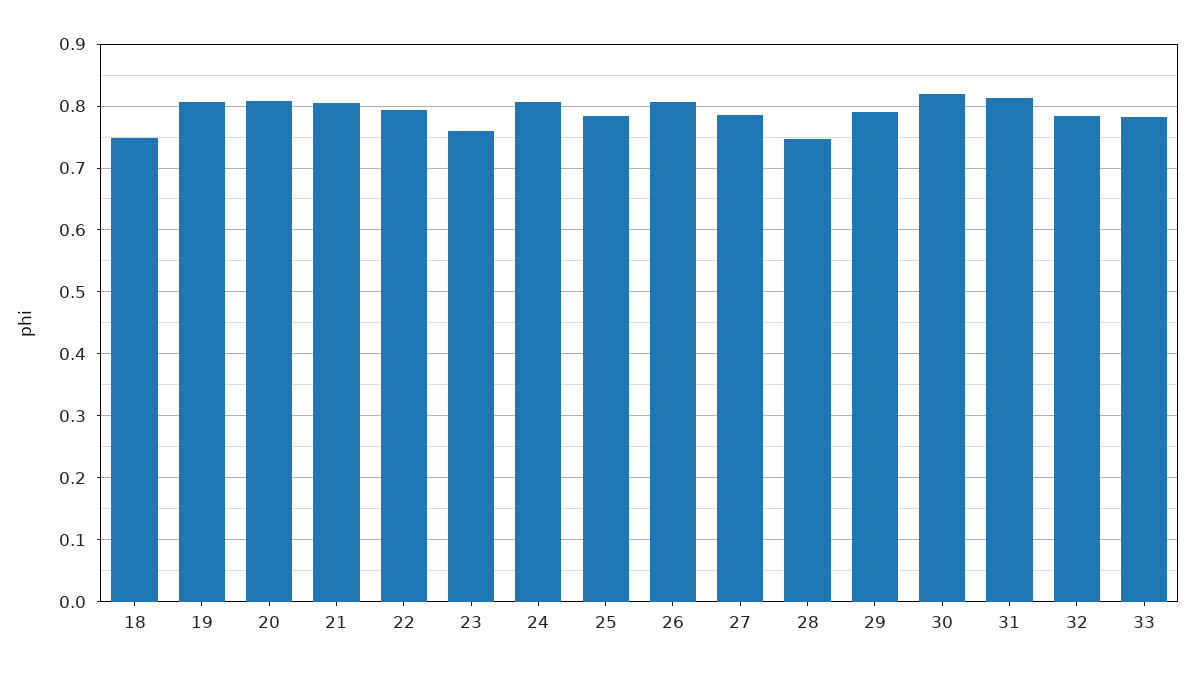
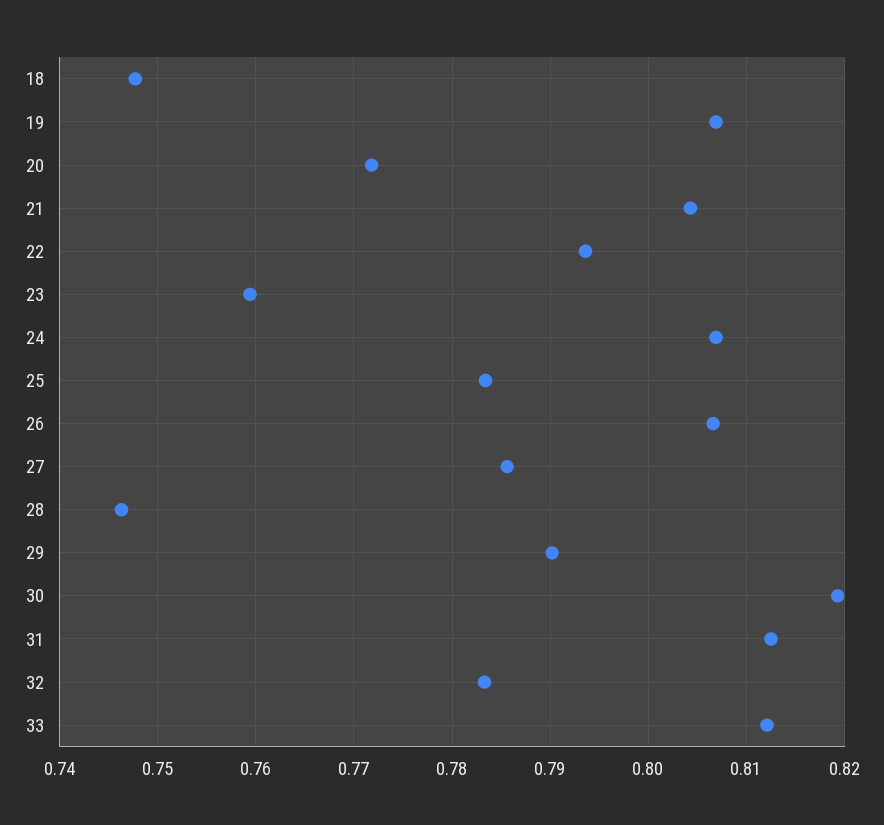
20: 0.81 -> 0.772
33: 0.78 -> 0.812

